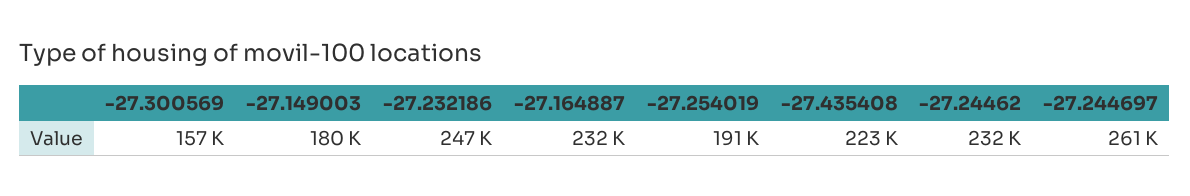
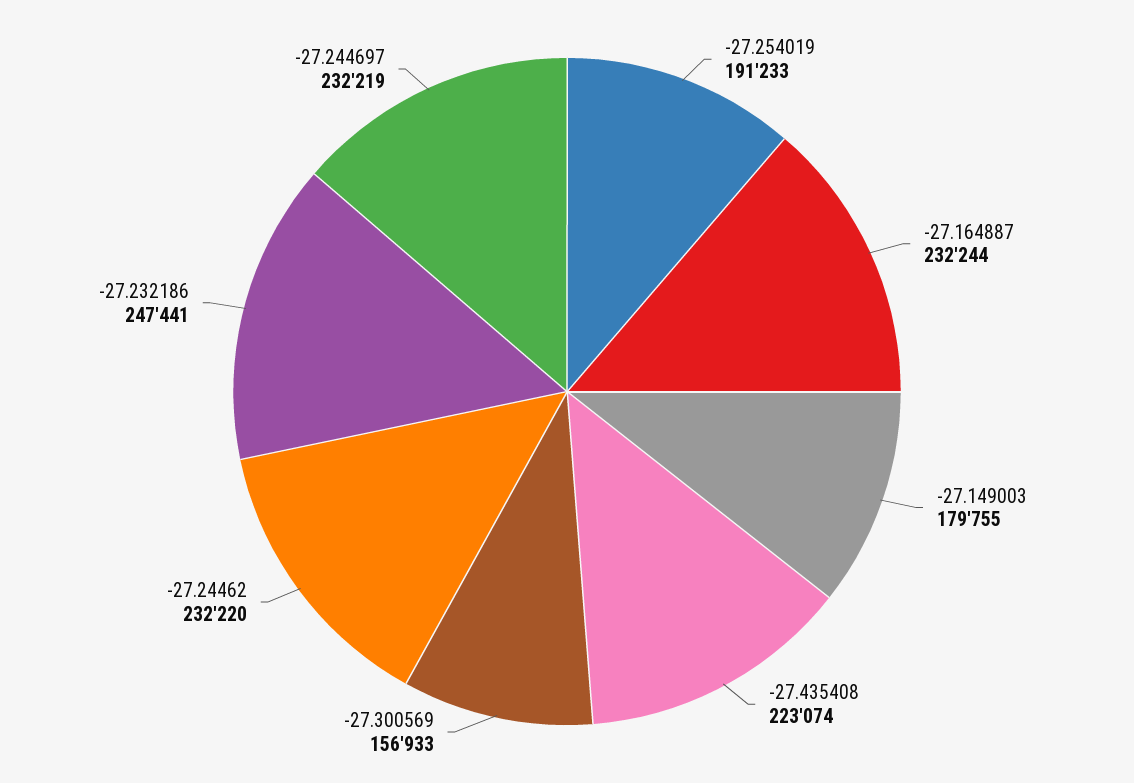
-27.244697: 261000 -> 232219

